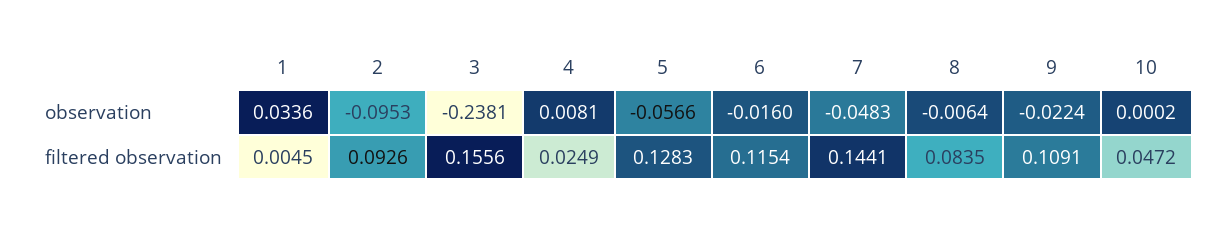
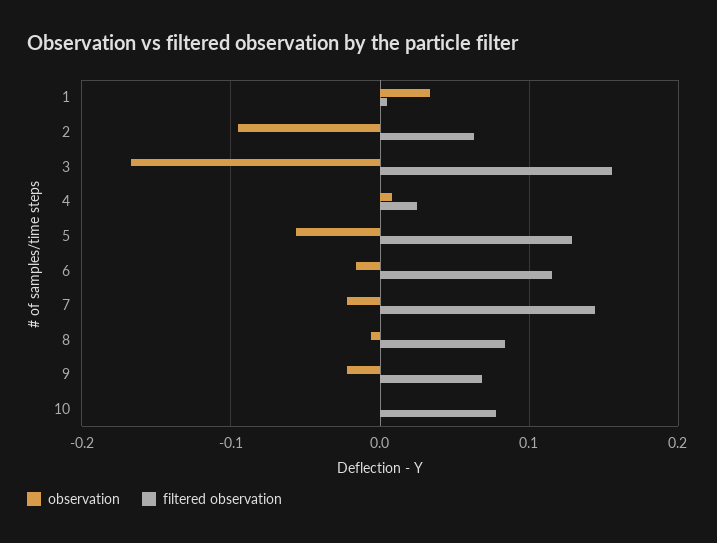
observation, 3: -0.2381 -> -0.17
observation, 7: -0.0483 -> -0.02
filtered observation, 2: 0.0926 -> 0.06
filtered observation, 9: 0.1091 -> 0.07
filtered observation, 10: 0.0472 -> 0.08

